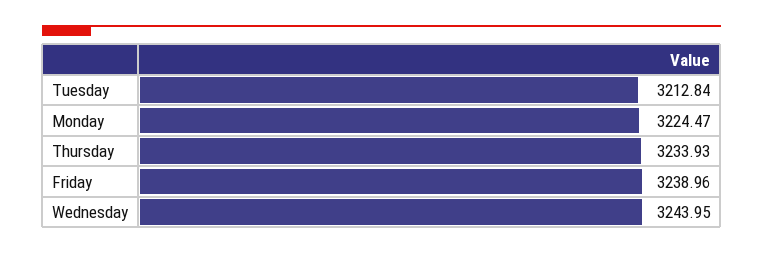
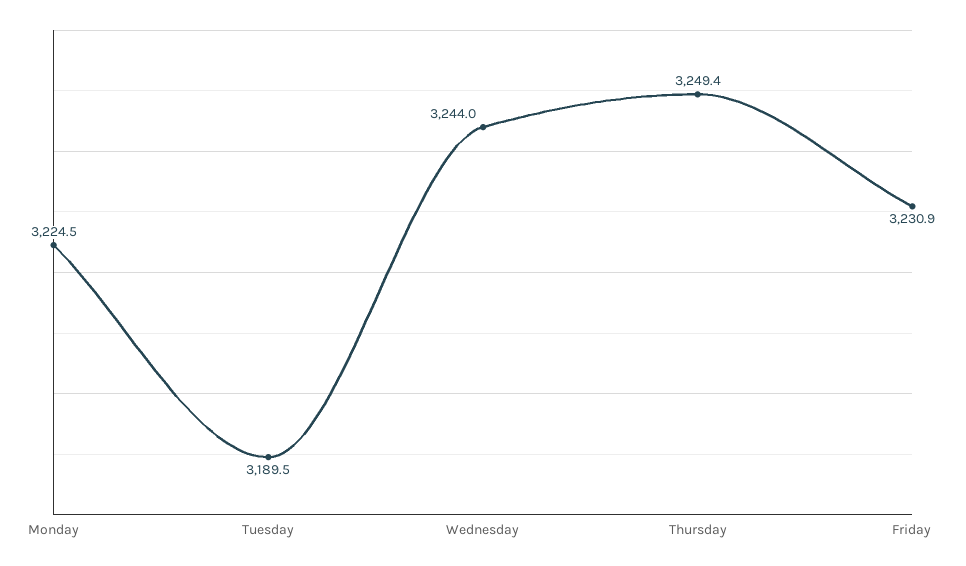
Tuesday: 3212.84 -> 3189.5
Thursday: 3233.93 -> 3249.4
Friday: 3238.96 -> 3230.9

